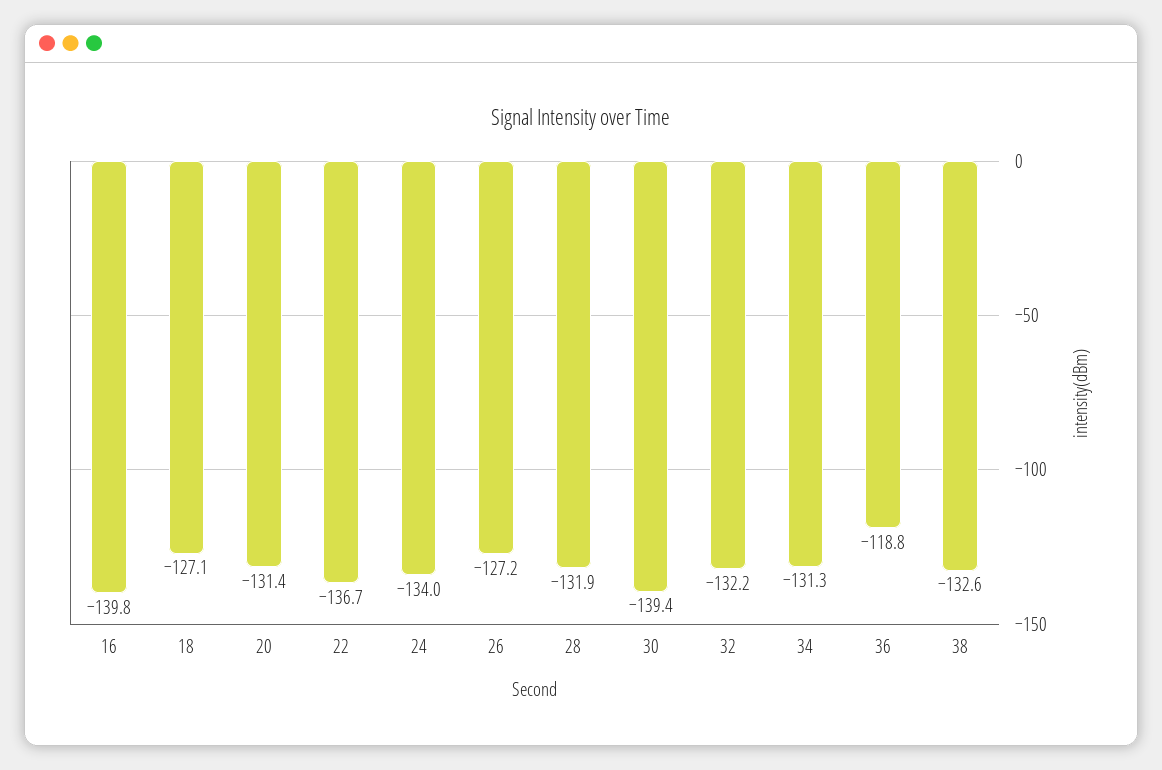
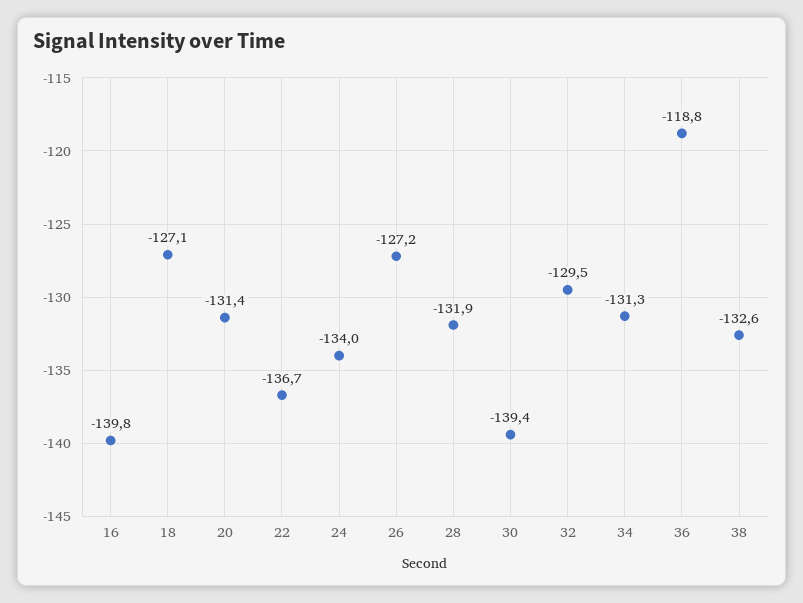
32: -132.2 -> -129.5

